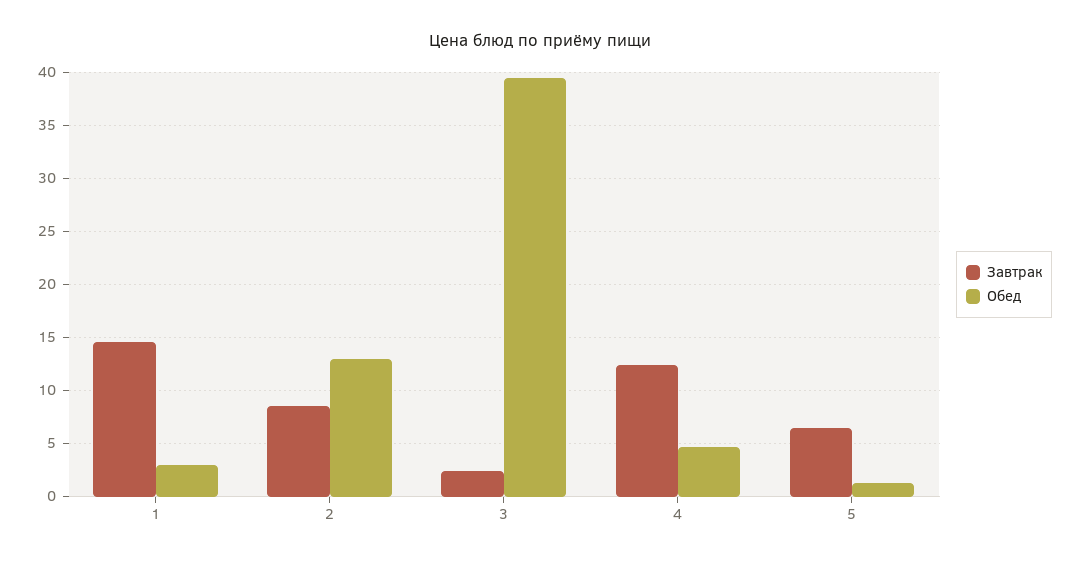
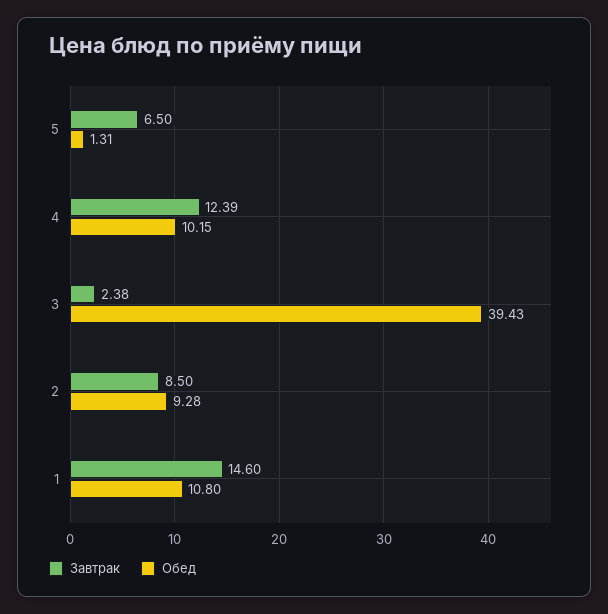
Обед, 1: 3 -> 10.8
Обед, 2: 13 -> 9.28
Обед, 4: 5 -> 10.15

